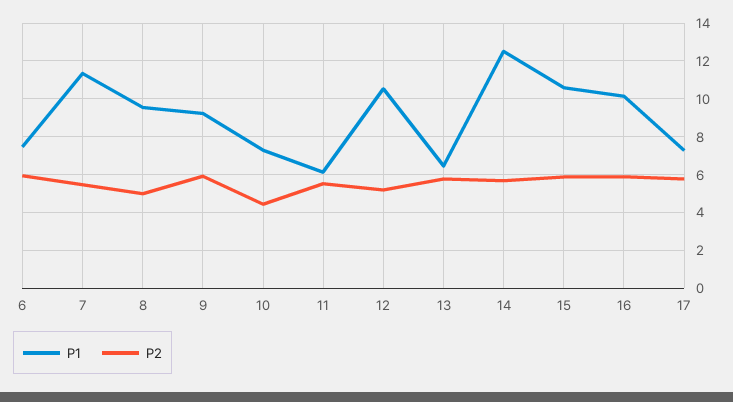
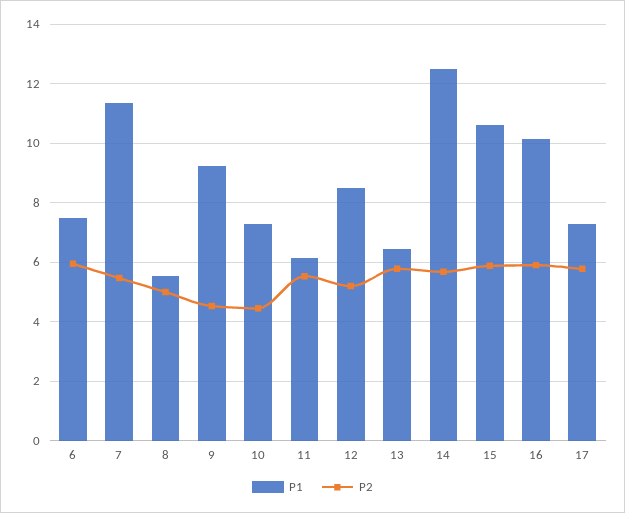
P1, 8: 9.5 -> 5.5
P2, 9: 6 -> 4.5
P1, 12: 10.5 -> 8.5

